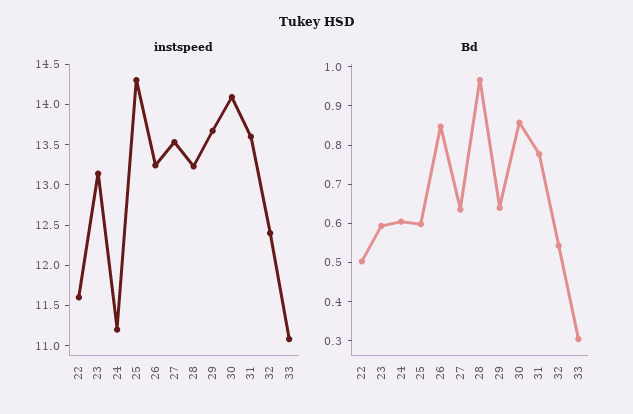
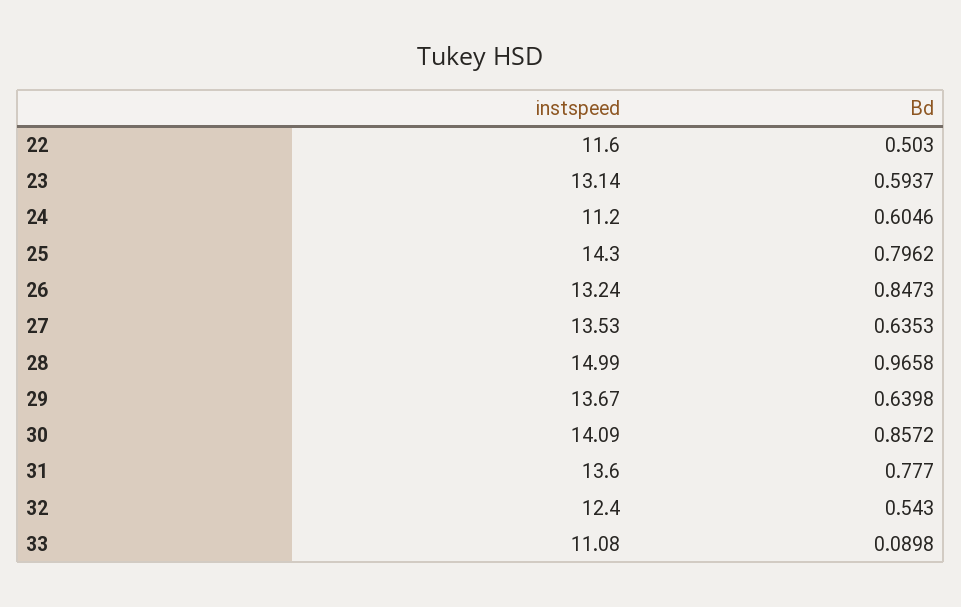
instspeed, 28: 13.2 -> 14.99
Bd, 25: 0.6 -> 0.7962
Bd, 33: 0.3 -> 0.0898

